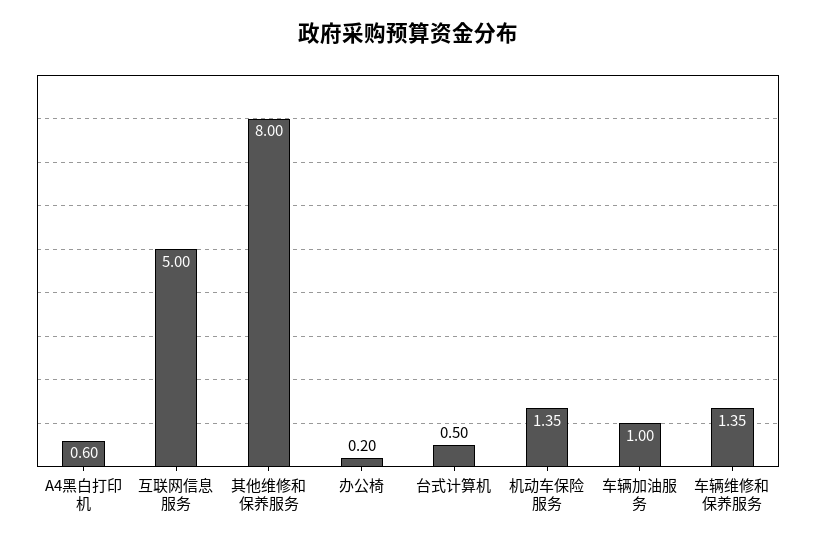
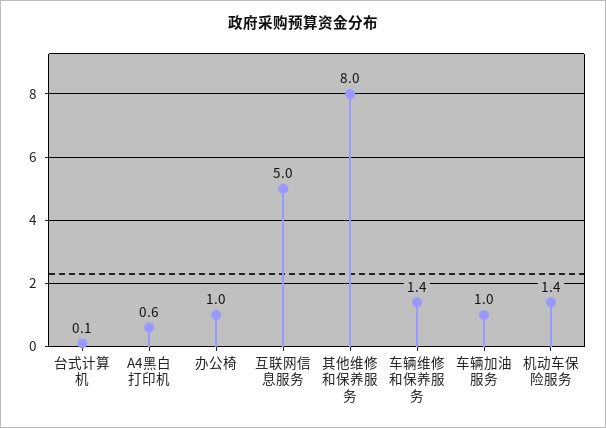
办公椅: 0.2 -> 1
台式计算机: 0.5 -> 0.1

